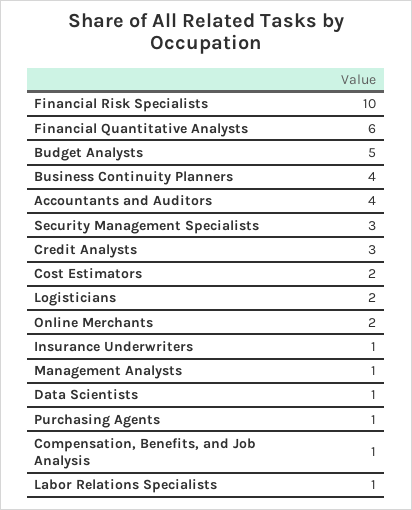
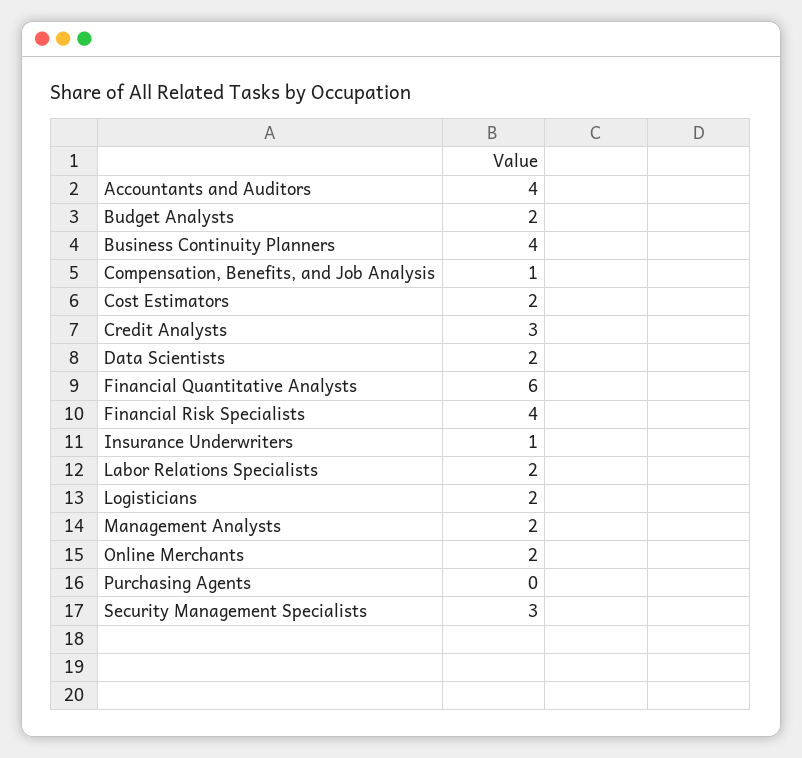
Financial Risk Specialists: 10 -> 4
Budget Analysts: 5 -> 2
Management Analysts: 1 -> 2
Data Scientists: 1 -> 2
Purchasing Agents: 1 -> 0
Labor Relations Specialists: 1 -> 2

